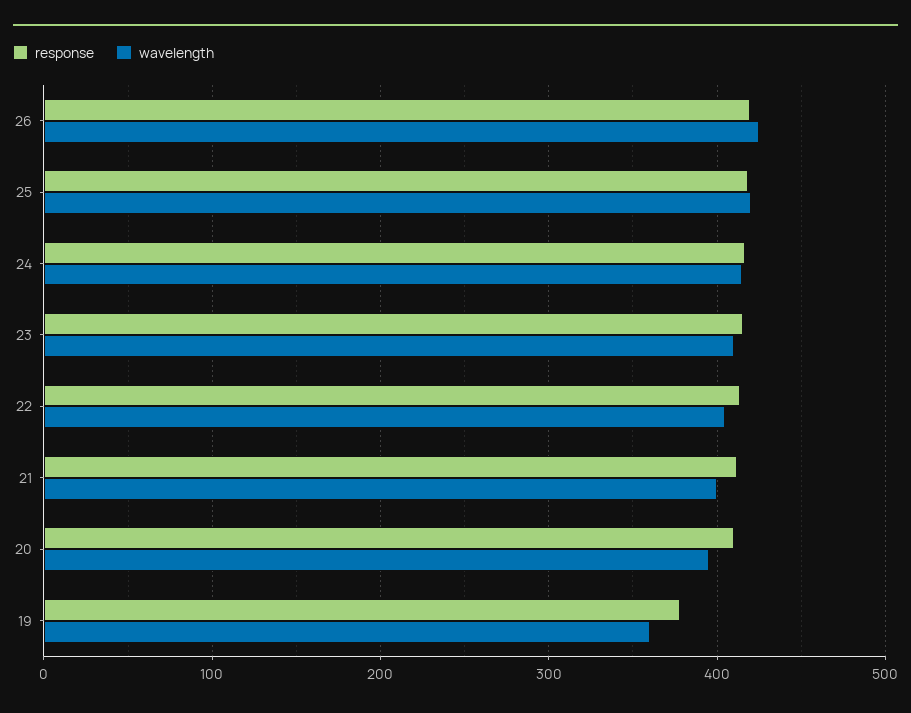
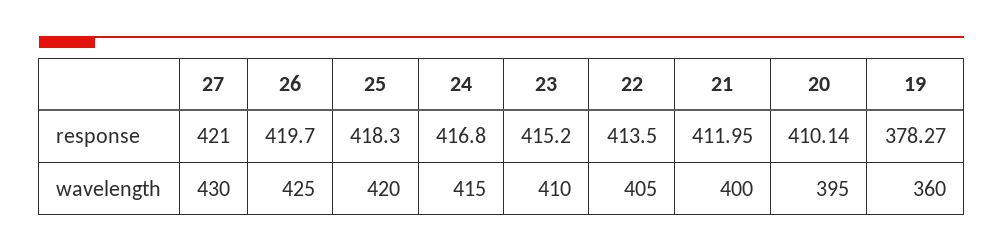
response, 27: none -> 421
wavelength, 27: none -> 430

